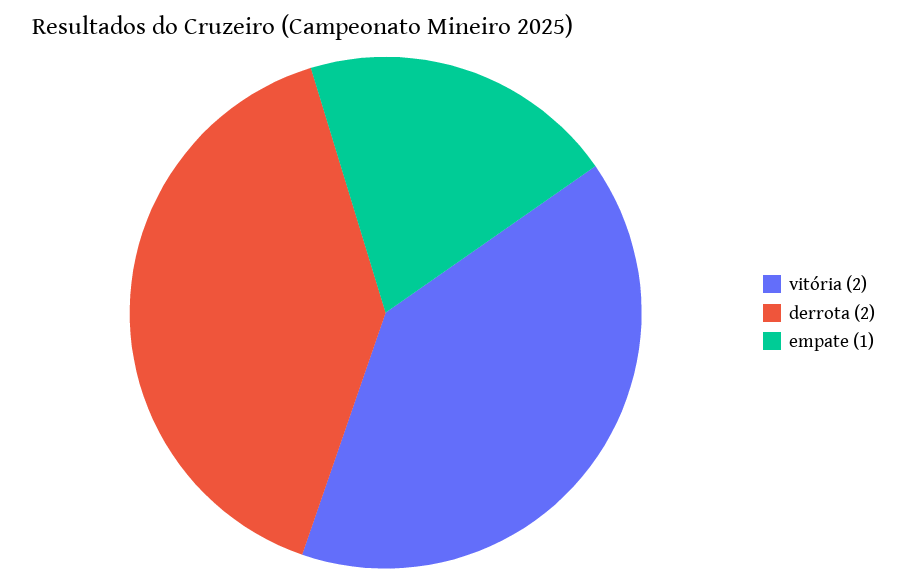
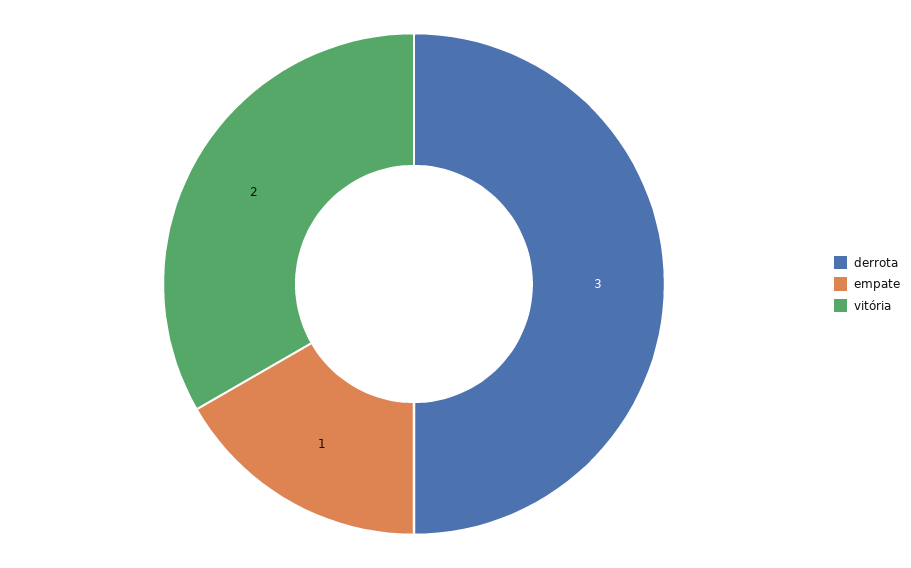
derrota: 2 -> 3

